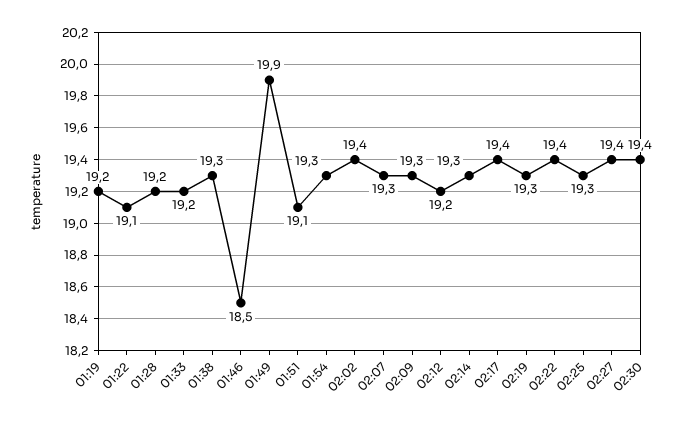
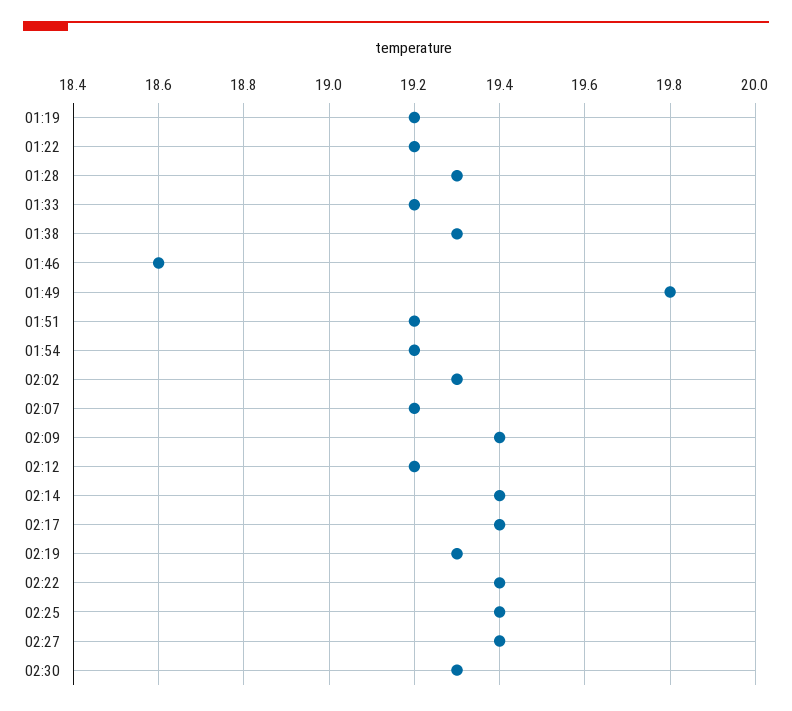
01:22: 19.1 -> 19.2
01:28: 19.2 -> 19.3
01:46: 18.5 -> 18.6
01:49: 19.9 -> 19.8
01:51: 19.1 -> 19.2
01:54: 19.3 -> 19.2
02:02: 19.4 -> 19.3
02:07: 19.3 -> 19.2
02:09: 19.3 -> 19.4
02:14: 19.3 -> 19.4
02:25: 19.3 -> 19.4
02:30: 19.4 -> 19.3

